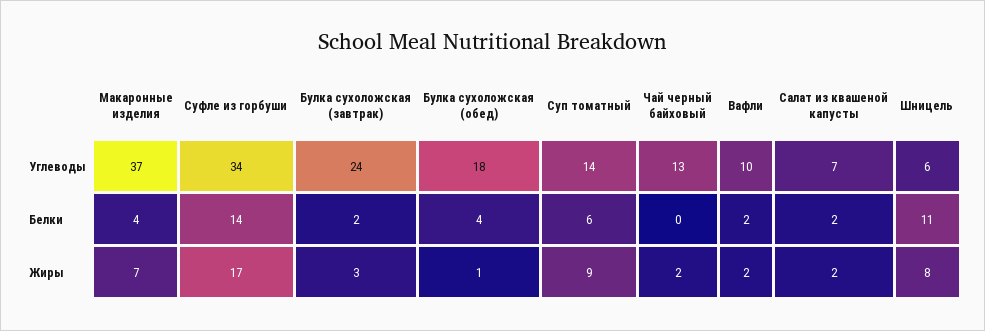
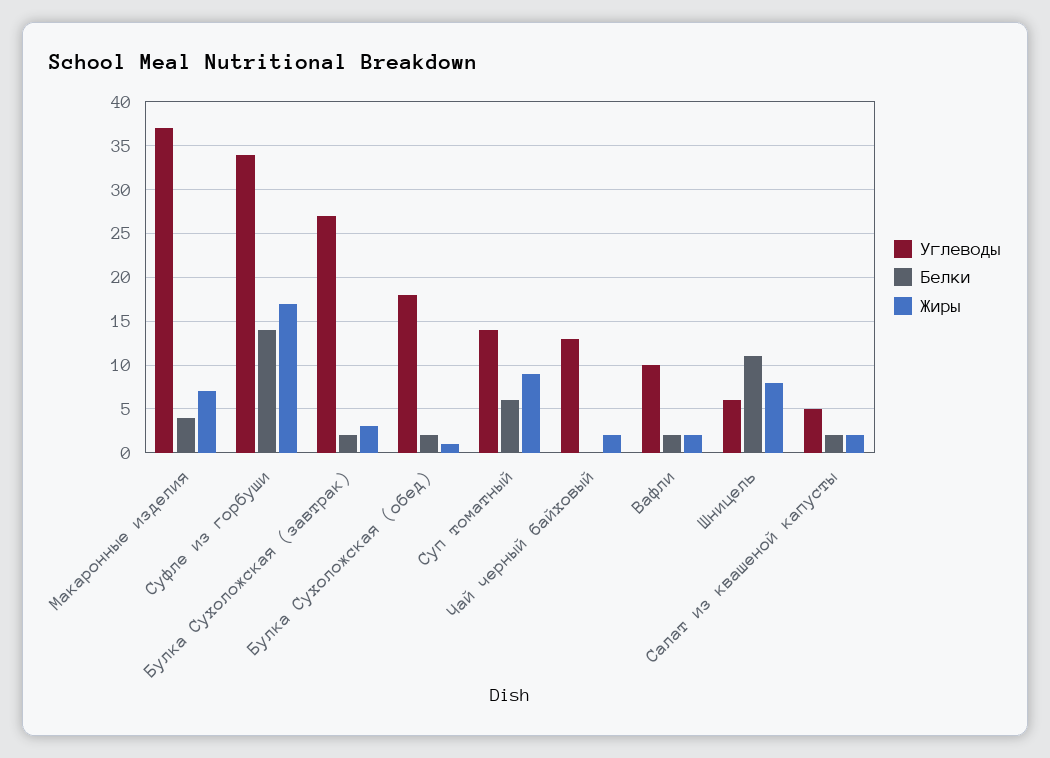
Углеводы, Булка сухоложская (завтрак): 24 -> 27
Углеводы, Салат из квашеной капусты: 7 -> 5
Белки, Булка сухоложская (обед): 4 -> 2

